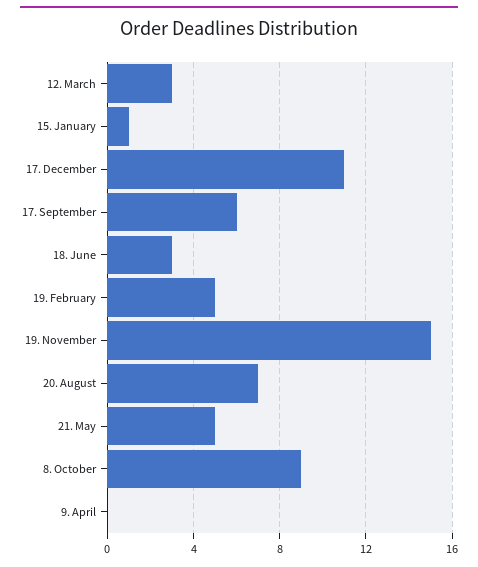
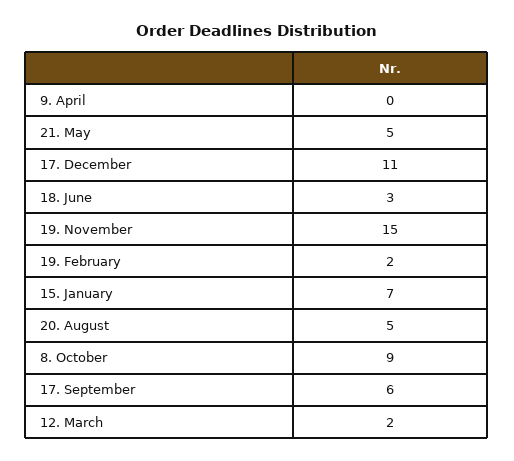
12. March: 3 -> 2
15. January: 1 -> 7
19. February: 5 -> 2
20. August: 7 -> 5

